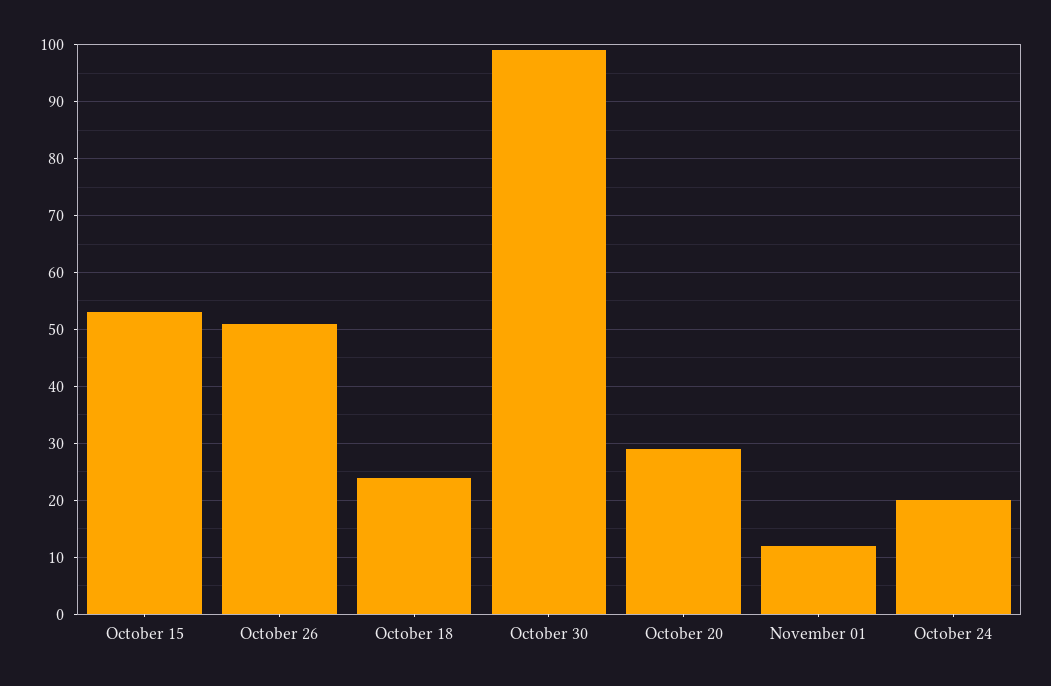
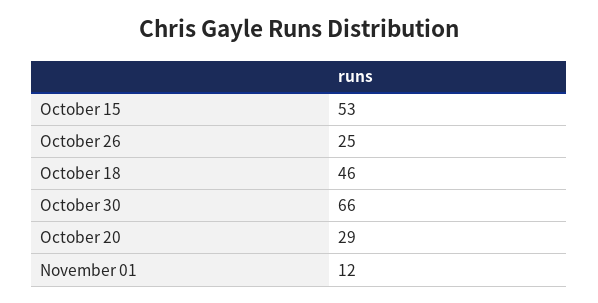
October 26: 50 -> 25
October 18: 25 -> 46
October 30: 100 -> 66
October 24: 20 -> none

